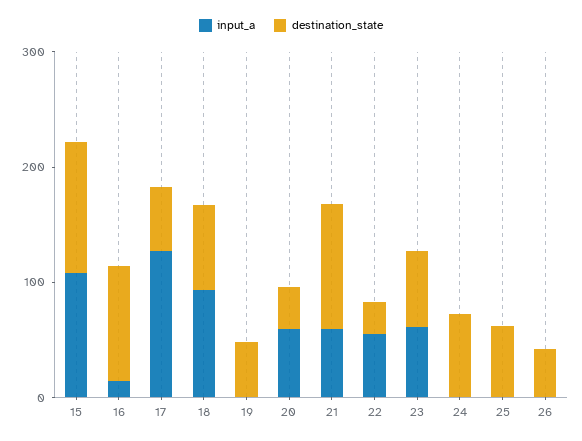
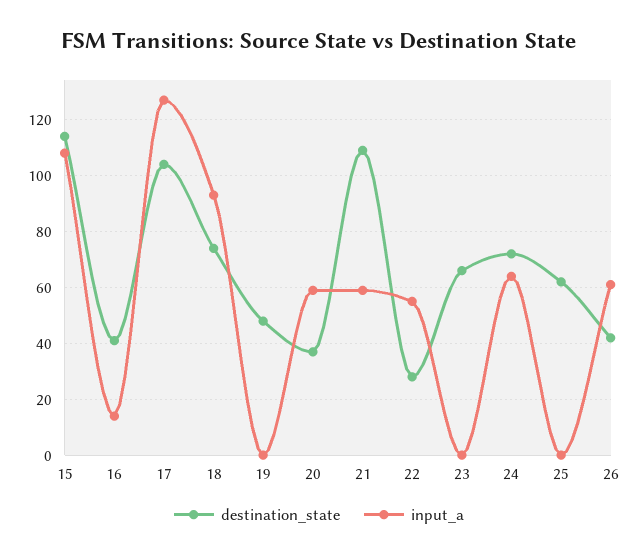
destination_state, 16: 100 -> 40
destination_state, 17: 60 -> 105
input_a, 23: 60 -> 0
input_a, 24: 0 -> 65
input_a, 26: 0 -> 60

